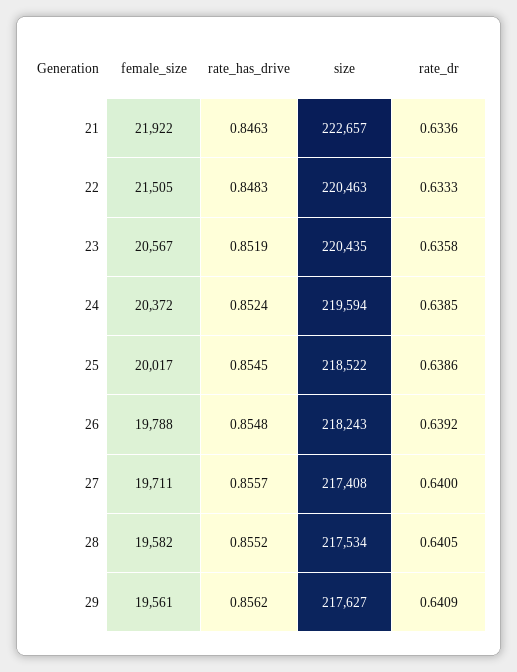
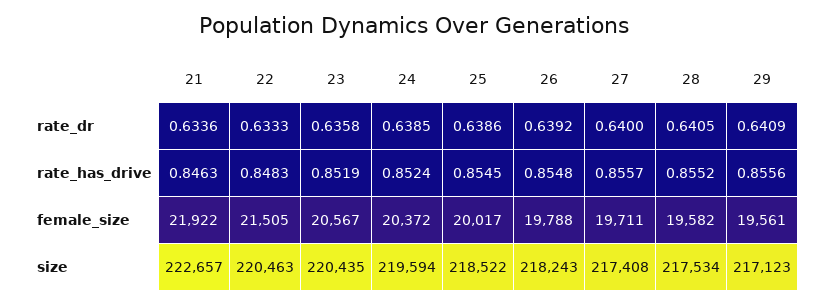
rate_has_drive, 29: 0.8562 -> 0.8556
size, 29: 217627 -> 217123

